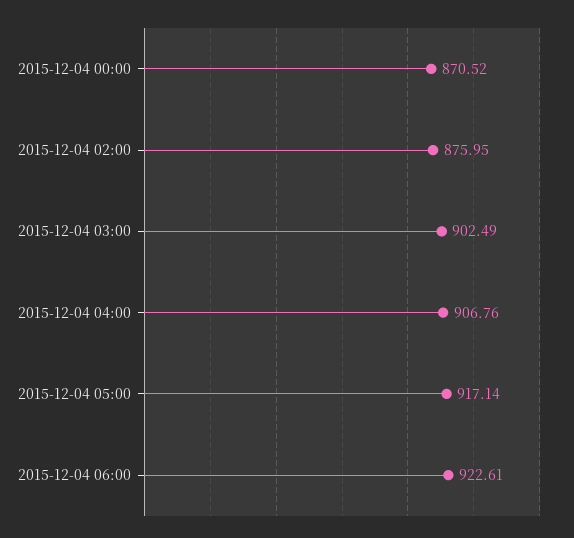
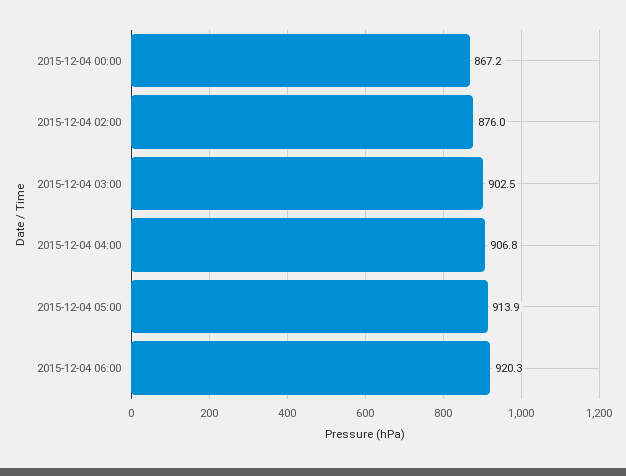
2015-12-04 00:00: 870.52 -> 867.2
2015-12-04 05:00: 917.14 -> 913.9
2015-12-04 06:00: 922.61 -> 920.3

